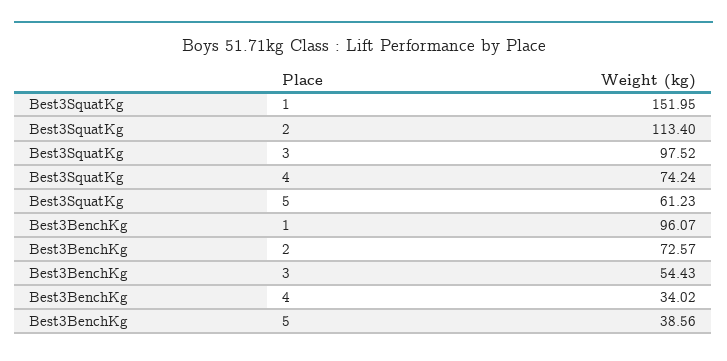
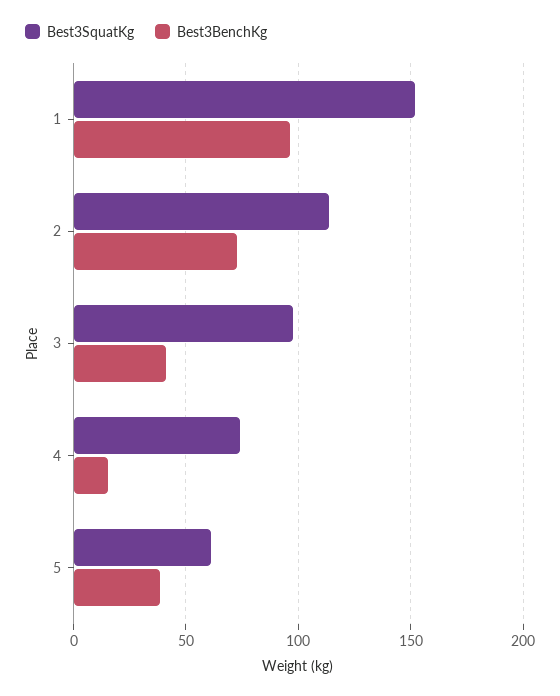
Best3BenchKg, 3: 54.43 -> 40
Best3BenchKg, 4: 34.02 -> 15

